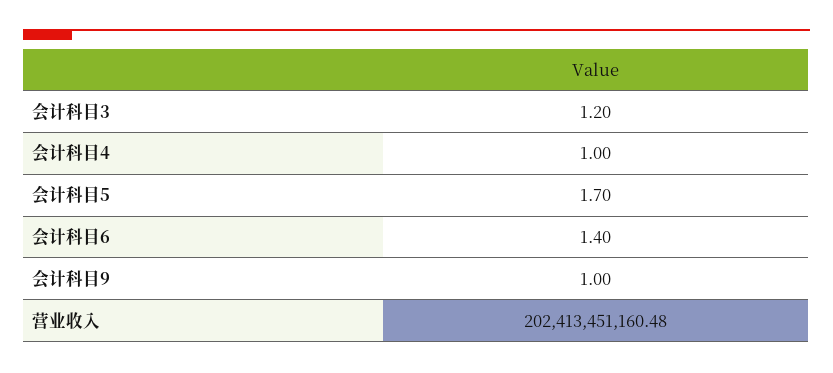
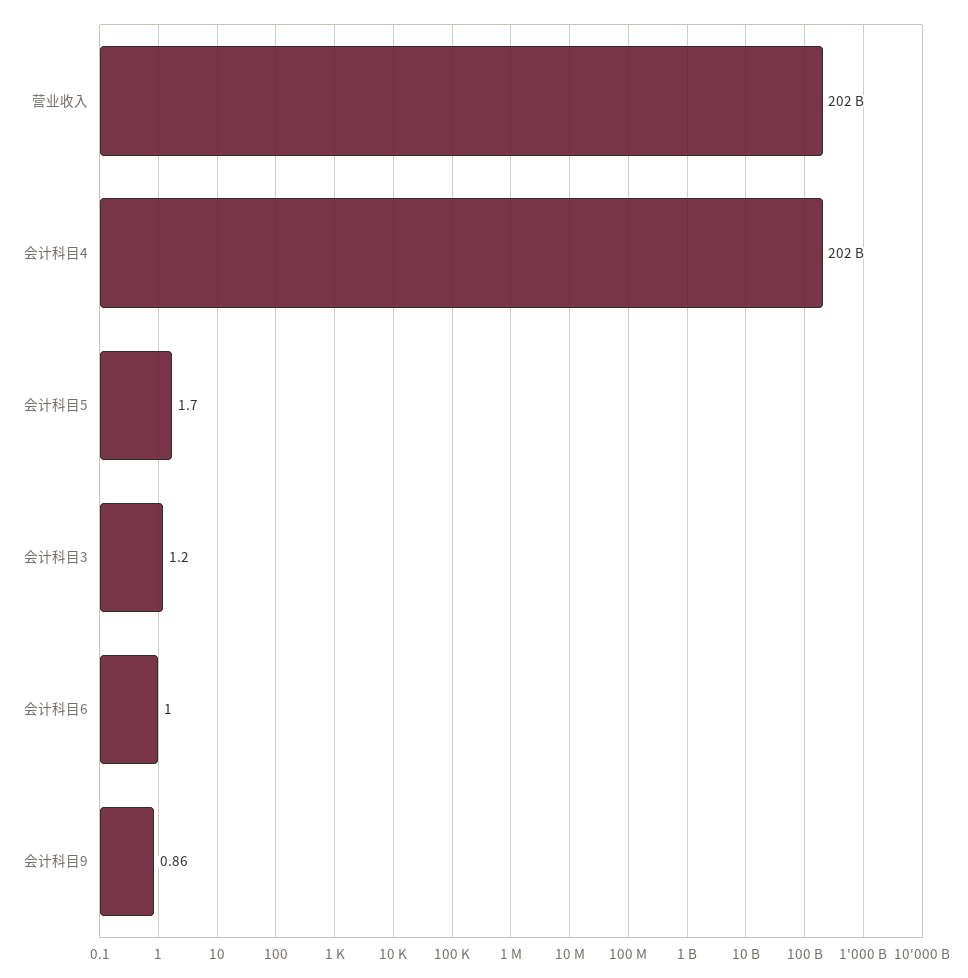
会计科目4: 1 -> 202000000000
会计科目6: 1.4 -> 1
会计科目9: 1 -> 0.86

